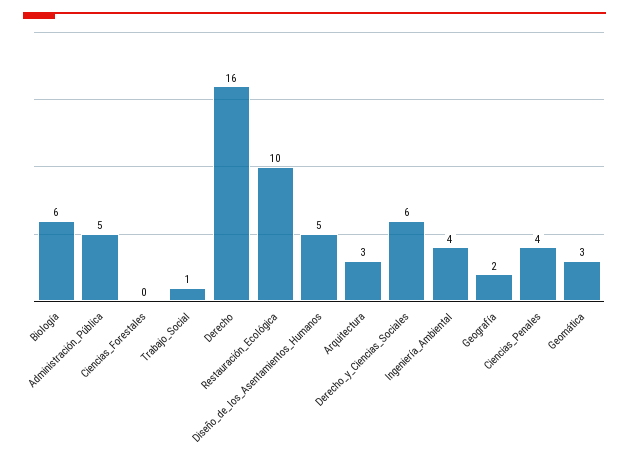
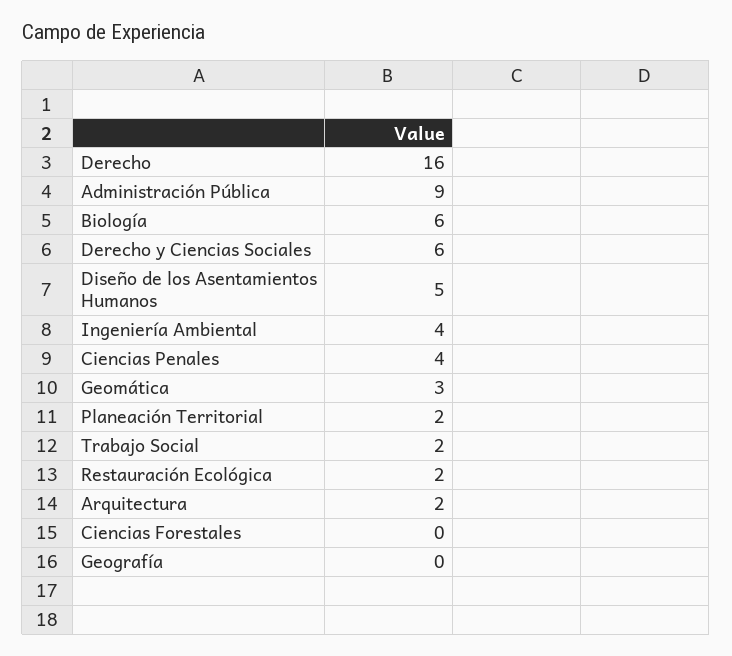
Administración_Pública: 5 -> 9
Trabajo_Social: 1 -> 2
Restauración_Ecológica: 10 -> 2
Arquitectura: 3 -> 2
Geografía: 2 -> 0
Planeación Territorial: none -> 2

